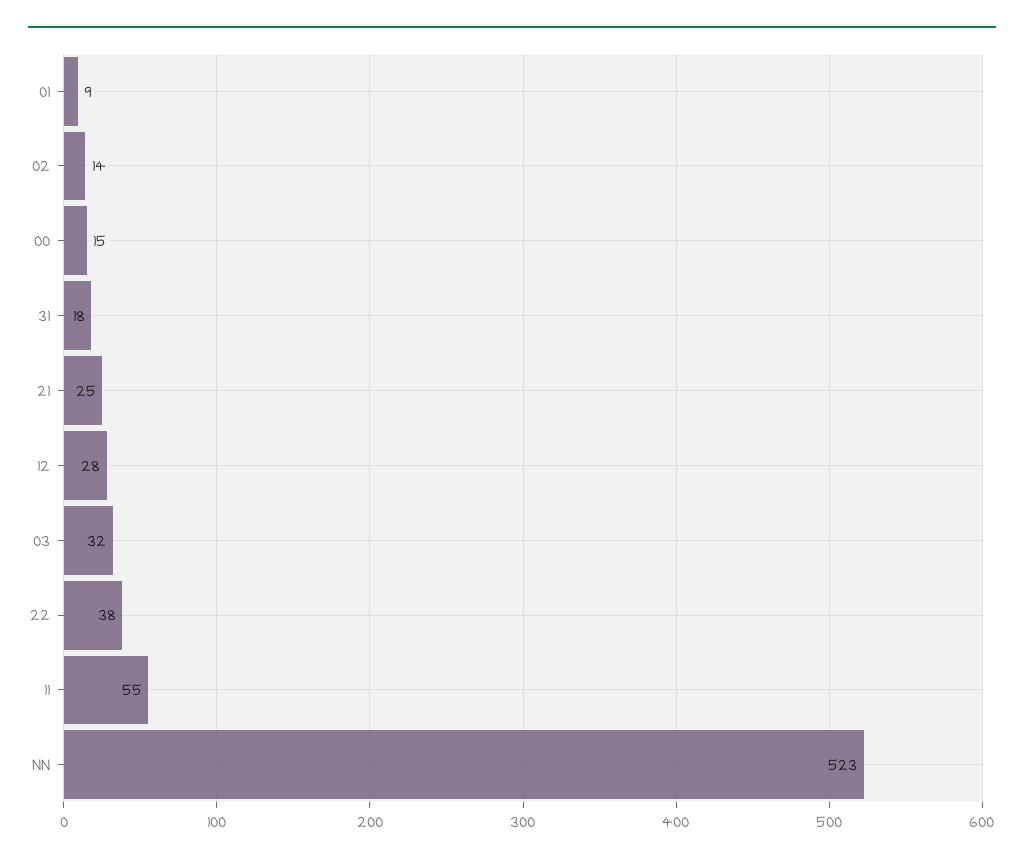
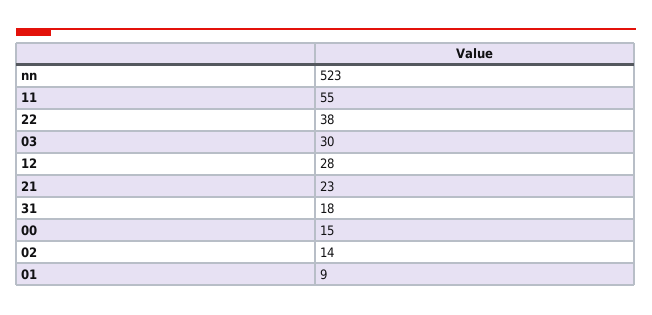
21: 25 -> 23
03: 32 -> 30

